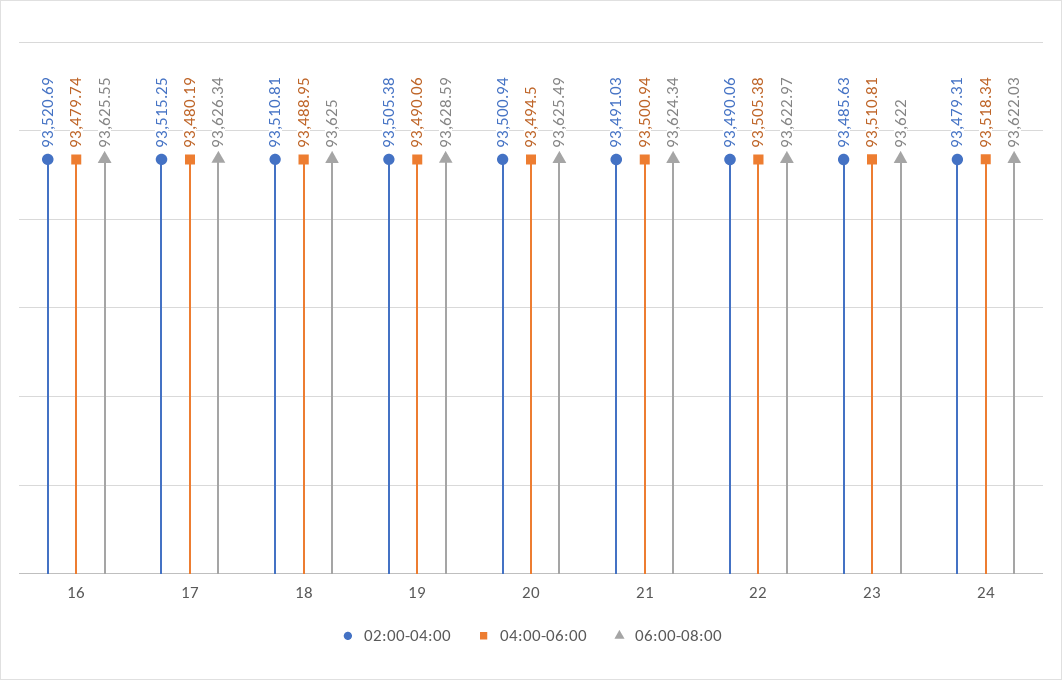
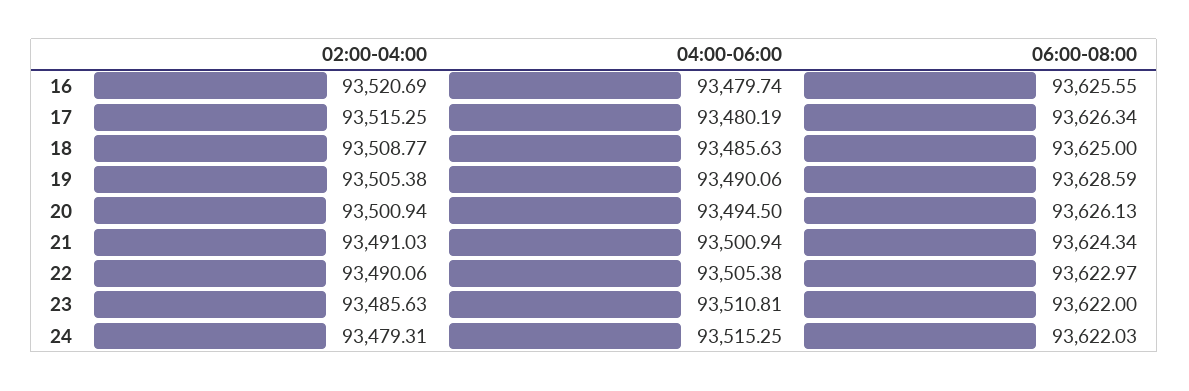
02:00-04:00, 18: 93510.81 -> 93508.77
04:00-06:00, 18: 93488.95 -> 93485.63
06:00-08:00, 20: 93625.49 -> 93626.13
04:00-06:00, 24: 93518.34 -> 93515.25

